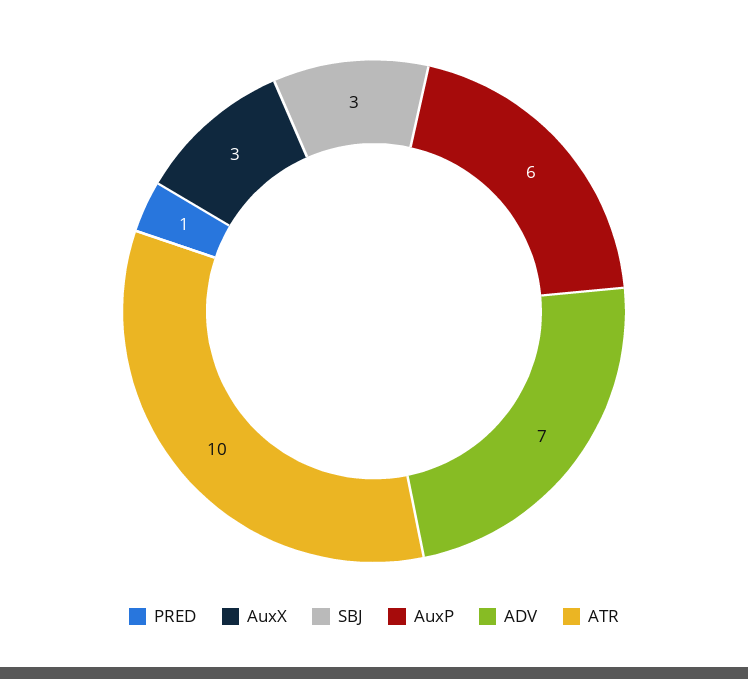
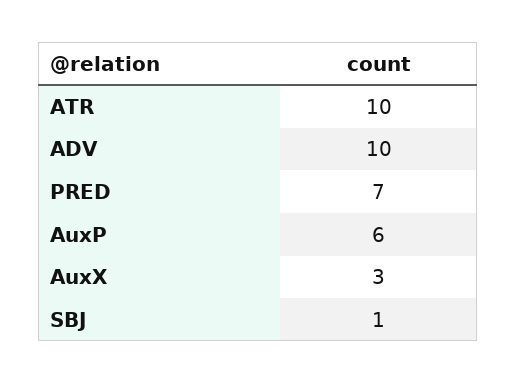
PRED: 1 -> 7
SBJ: 3 -> 1
ADV: 7 -> 10

